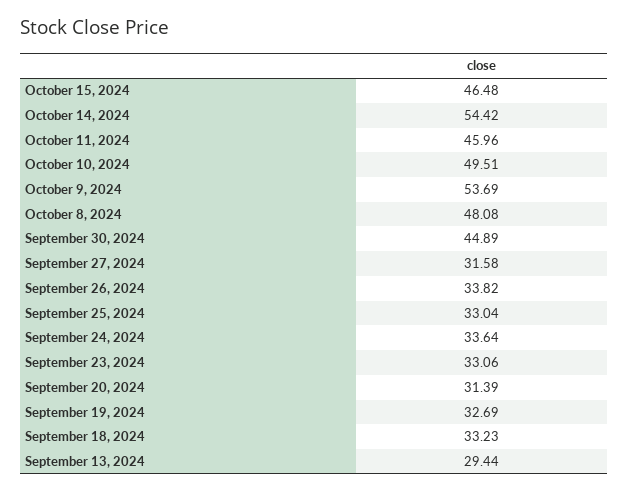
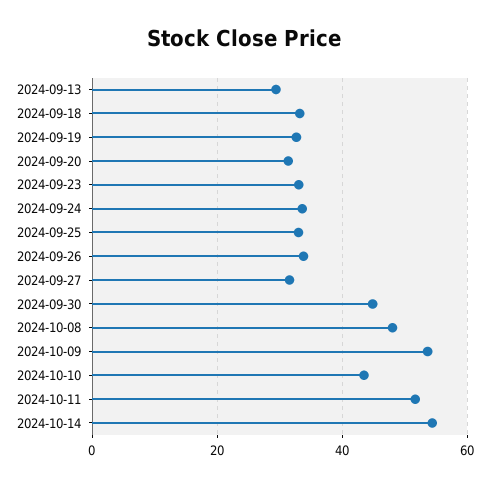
October 15, 2024: 46.48 -> none
October 11, 2024: 45.96 -> 52
October 10, 2024: 49.51 -> 44

